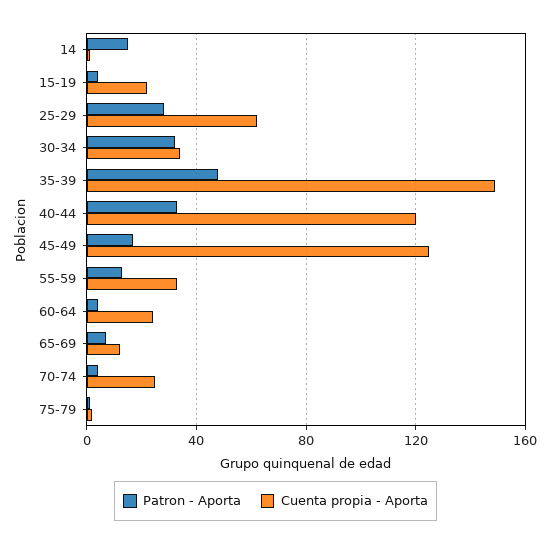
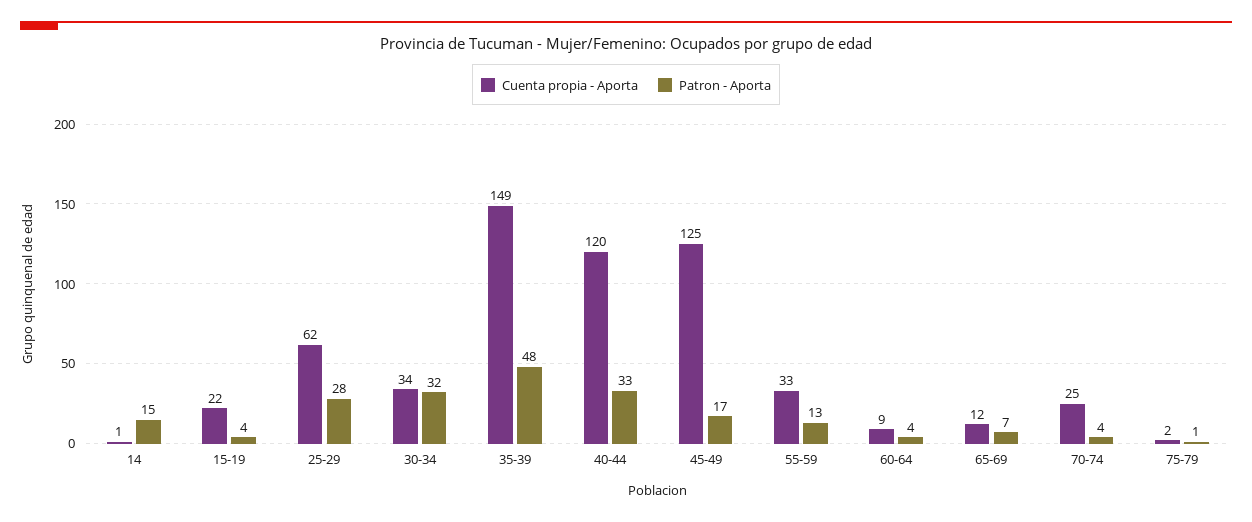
Cuenta propia - Aporta, 60-64: 25 -> 9

